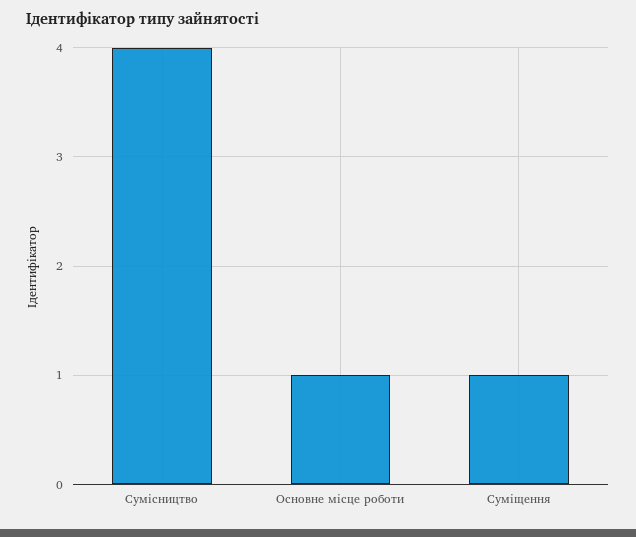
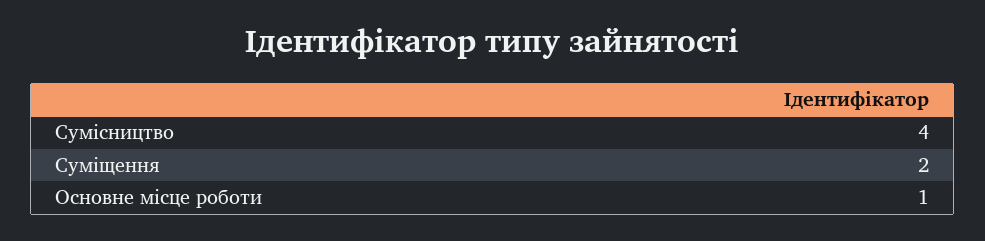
Суміщення: 1 -> 2

